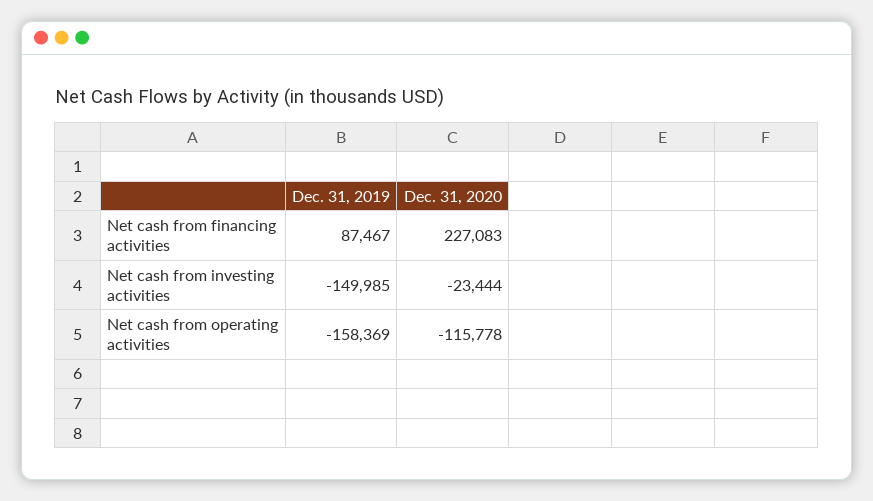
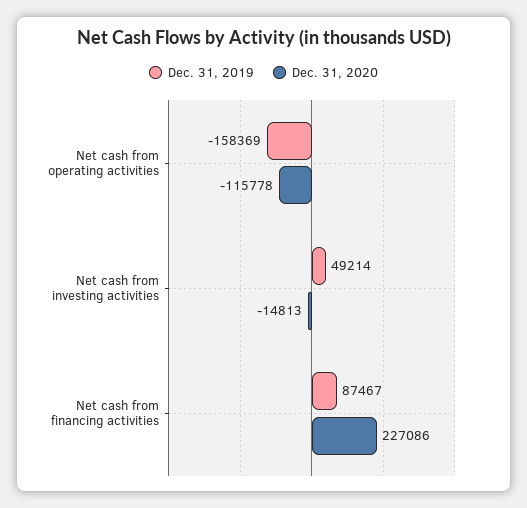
Dec. 31, 2020, Net cash from financing activities: 227083 -> 227086
Dec. 31, 2019, Net cash from investing activities: -149985 -> 49214
Dec. 31, 2020, Net cash from investing activities: -23444 -> -14813

